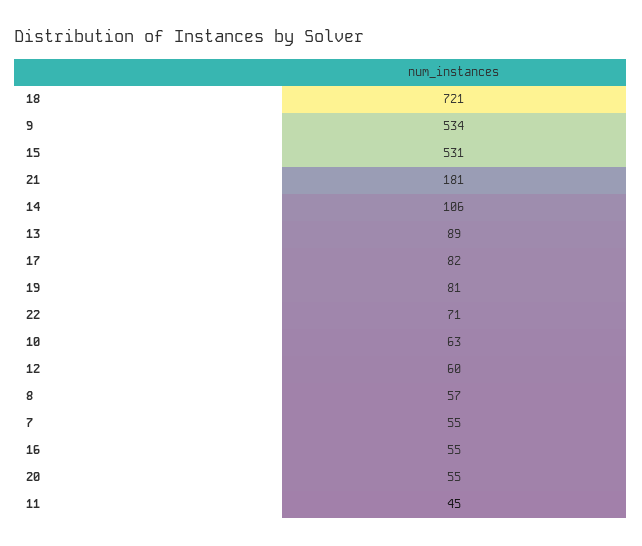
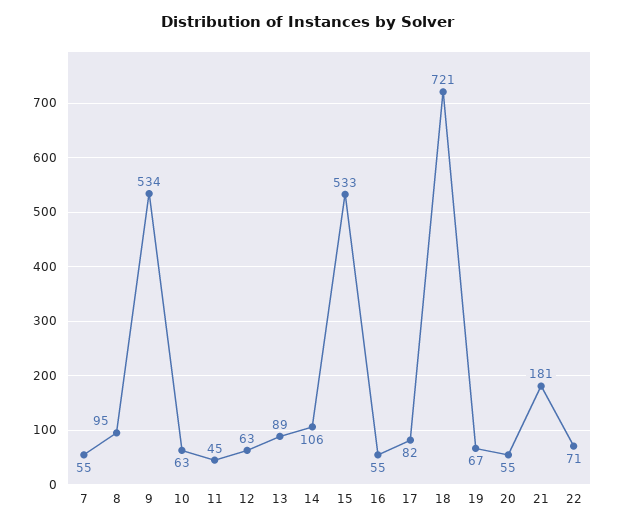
15: 531 -> 533
19: 81 -> 67
12: 60 -> 63
8: 57 -> 95

